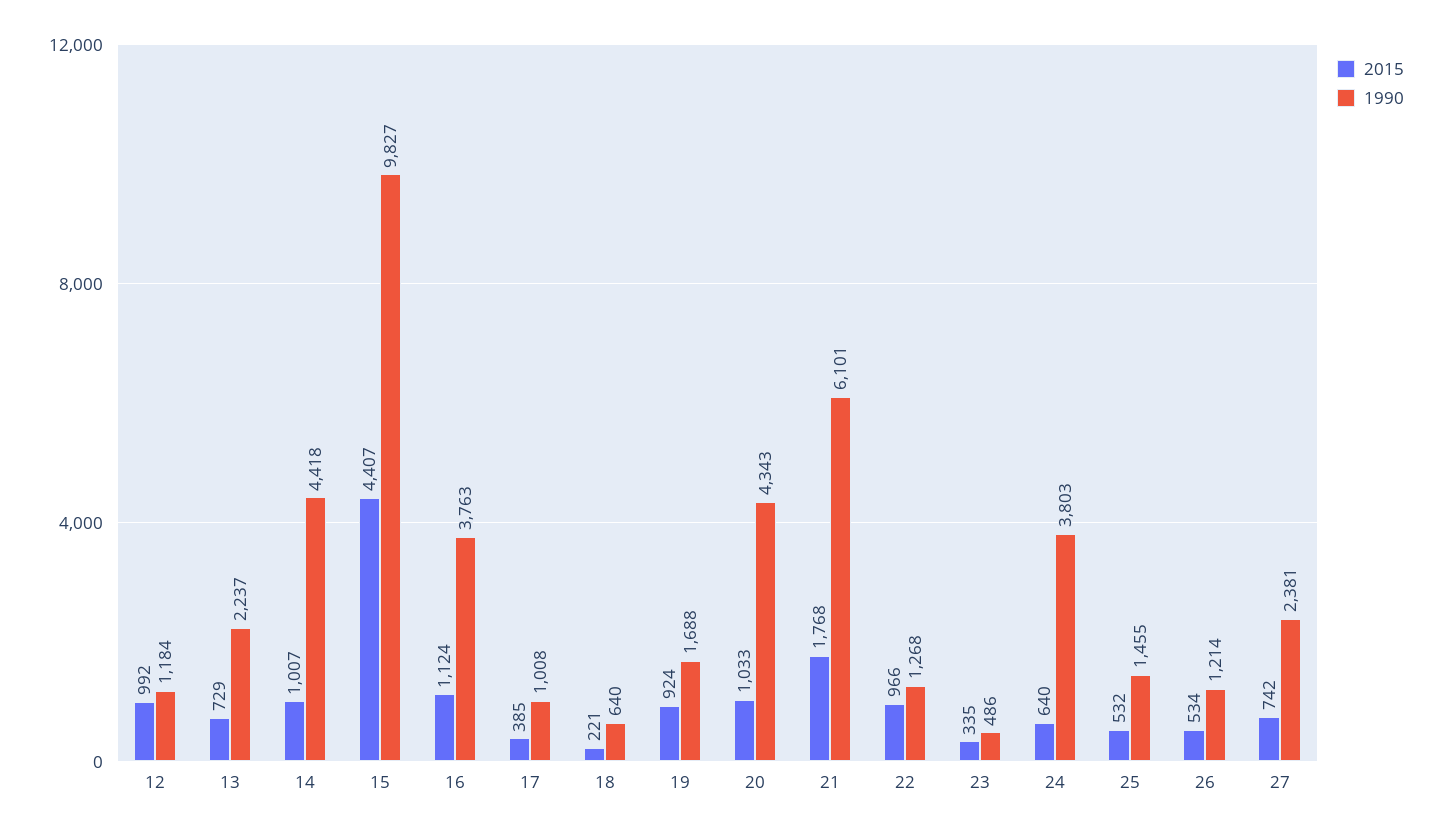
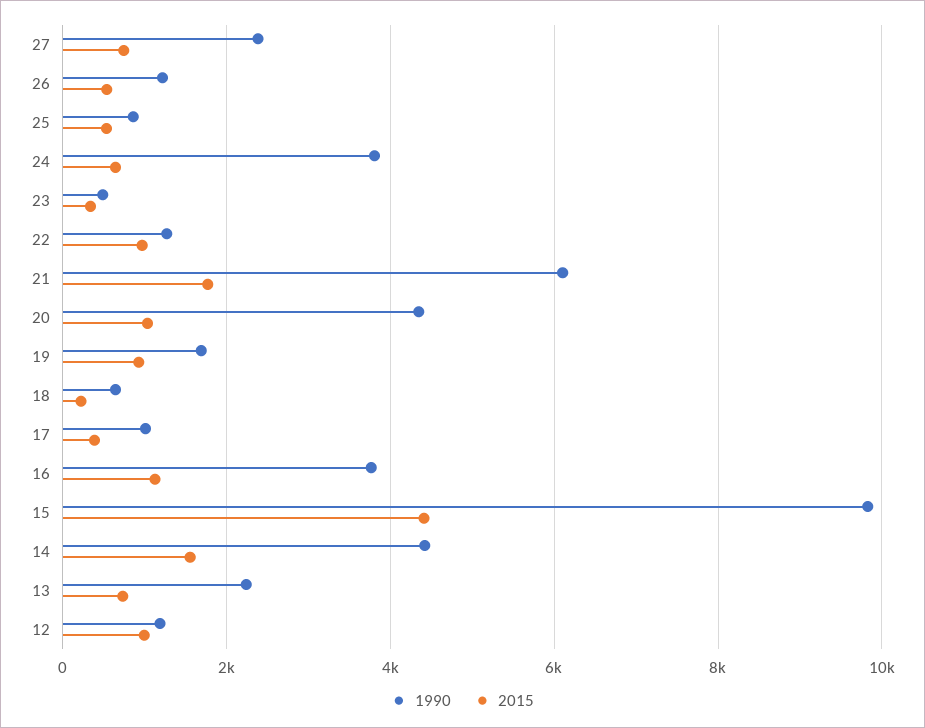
2015, 14: 1007 -> 1600
1990, 25: 1455 -> 800

